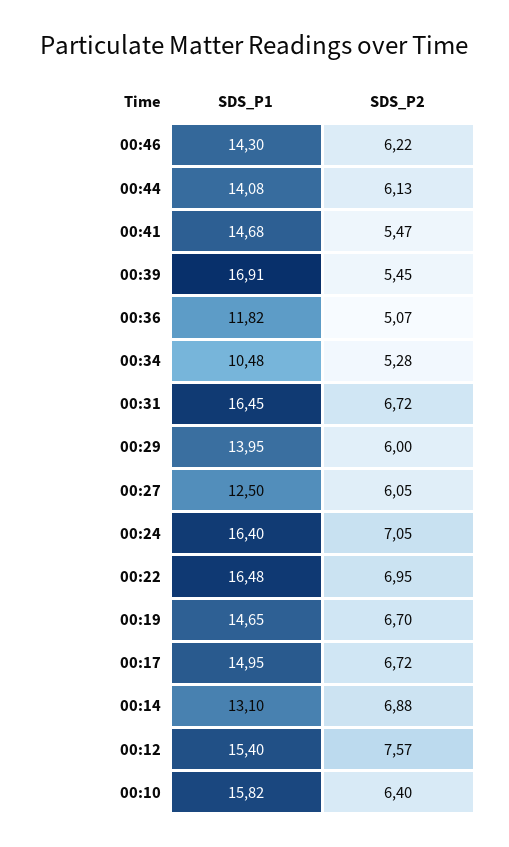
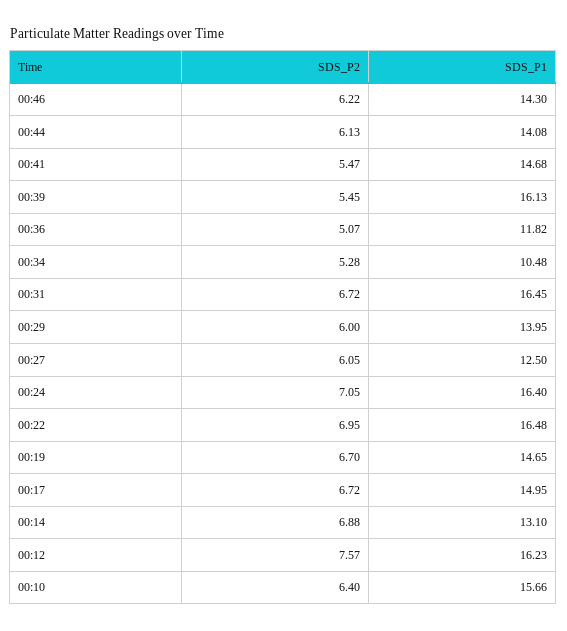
SDS_P1, 00:39: 16.91 -> 16.13
SDS_P1, 00:12: 15.4 -> 16.23
SDS_P1, 00:10: 15.82 -> 15.66

